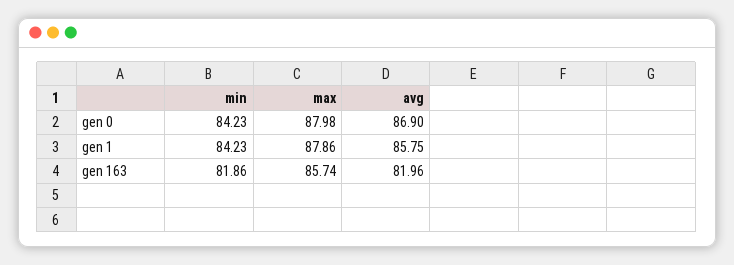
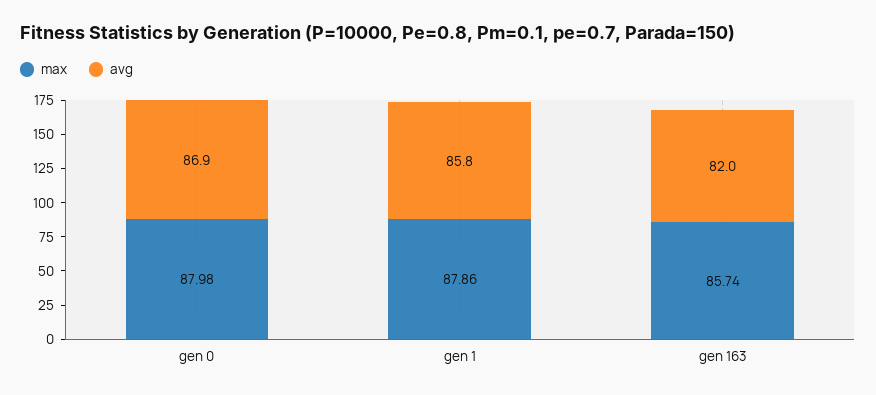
min, gen 0: 84.23 -> none
min, gen 1: 84.23 -> none
min, gen 163: 81.86 -> none

